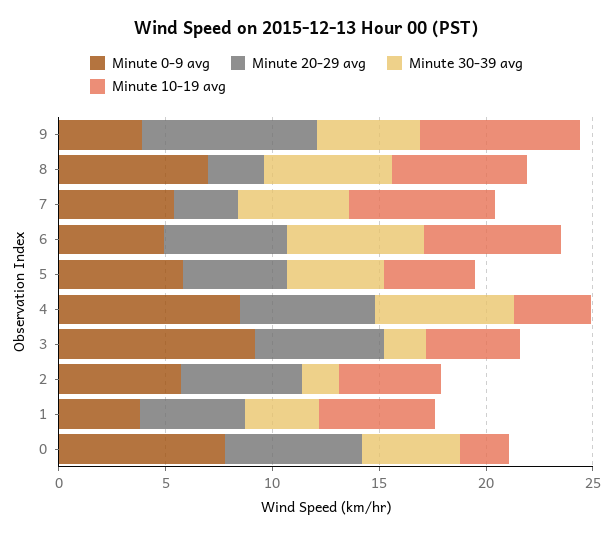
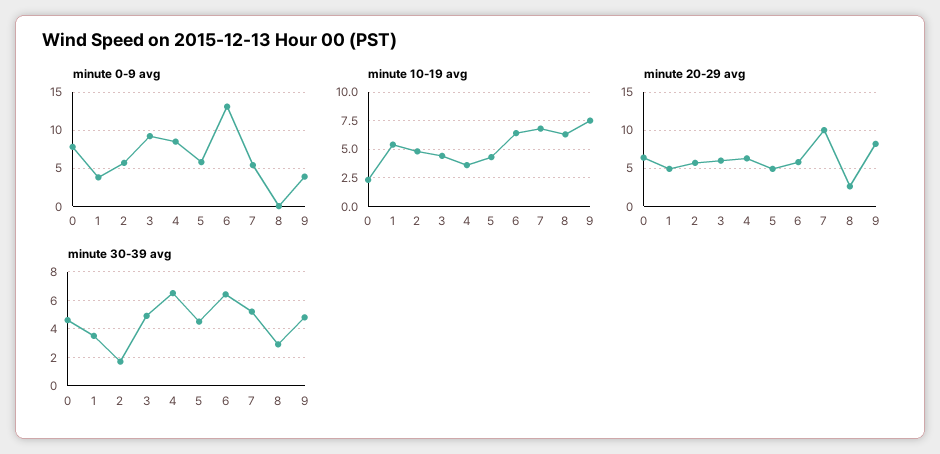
Minute 0-9 avg, 8: 7 -> 0
Minute 30-39 avg, 8: 6 -> 3
Minute 20-29 avg, 7: 3 -> 10
Minute 0-9 avg, 6: 5 -> 13
Minute 30-39 avg, 3: 2 -> 5

